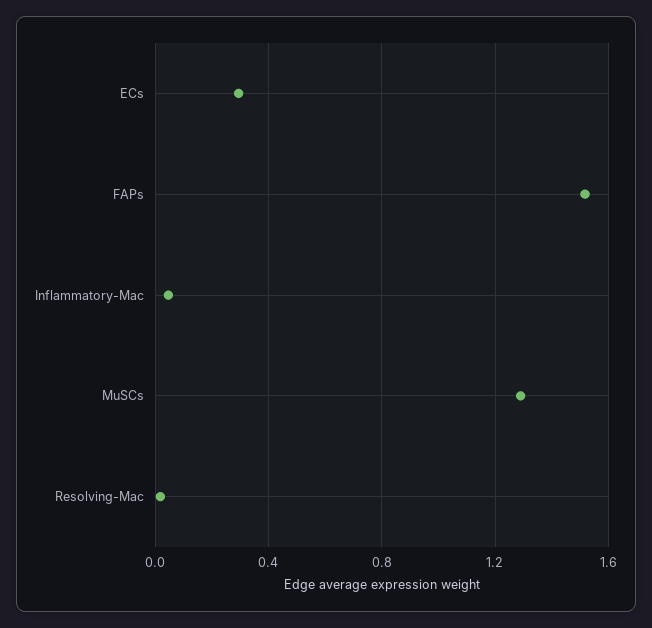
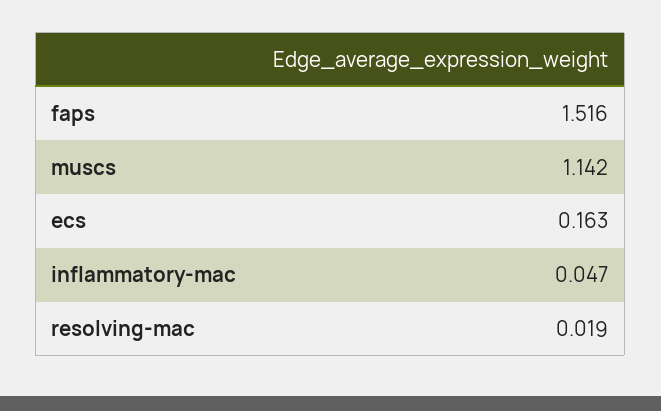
ECs: 0.3 -> 0.163
MuSCs: 1.3 -> 1.142

